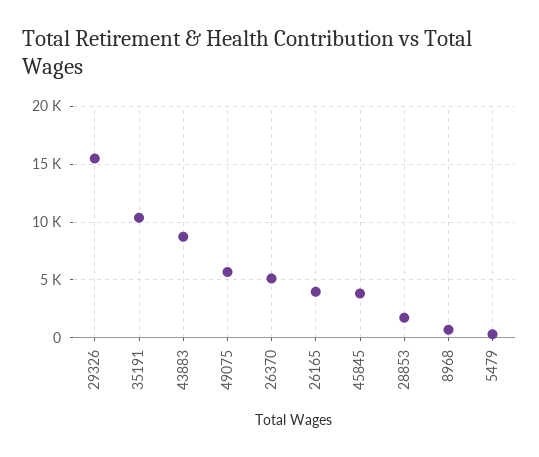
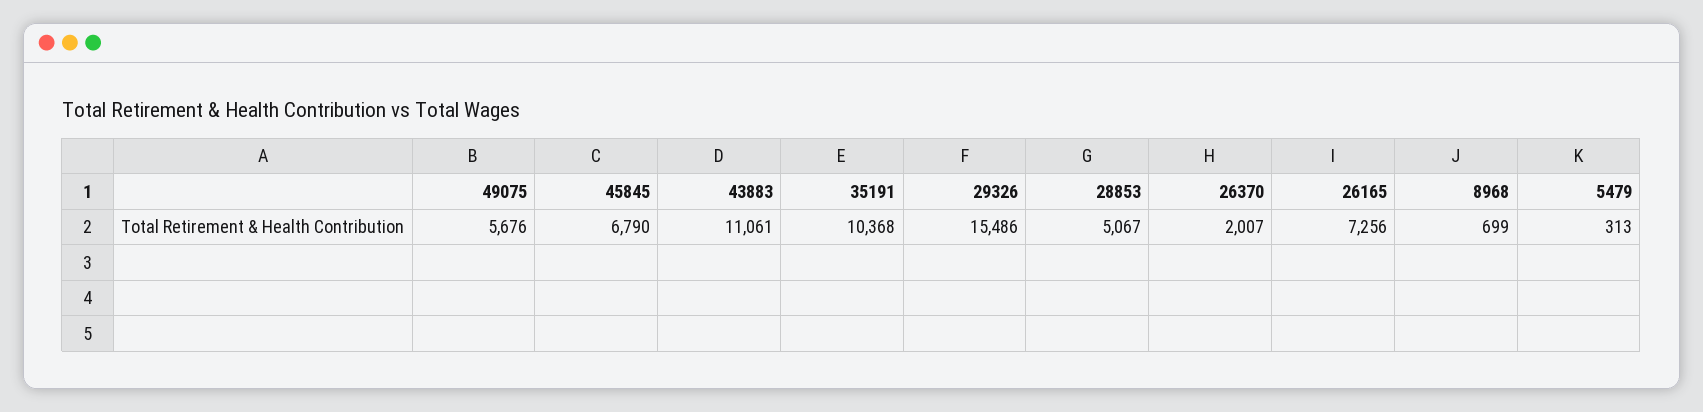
43883: 9000 -> 11061
26370: 5000 -> 2007
26165: 4000 -> 7256
45845: 4000 -> 6790
28853: 2000 -> 5067

